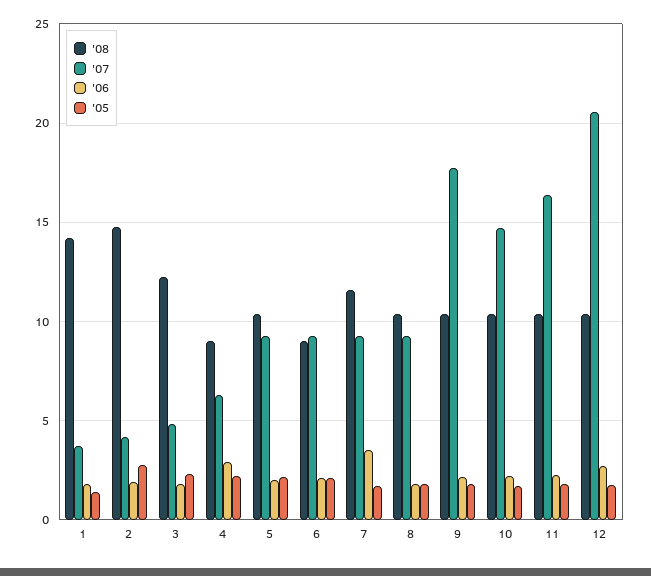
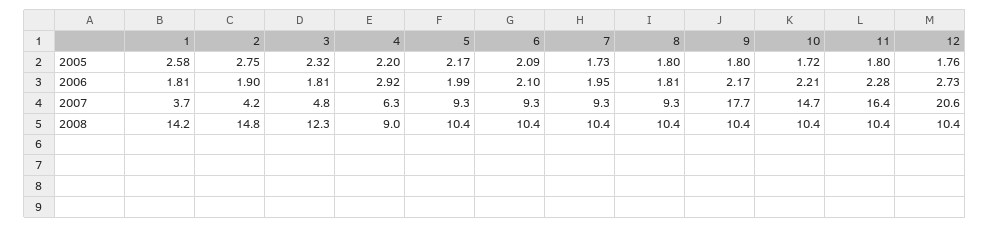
'05, 1: 1.5 -> 2.58
'08, 6: 9 -> 10.4
'08, 7: 11.5 -> 10.4
'06, 7: 3.5 -> 1.95

